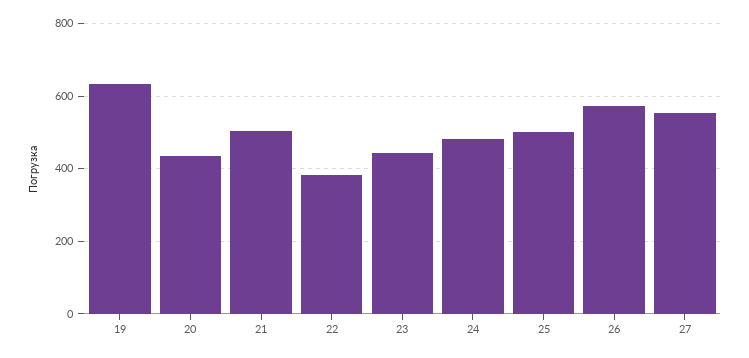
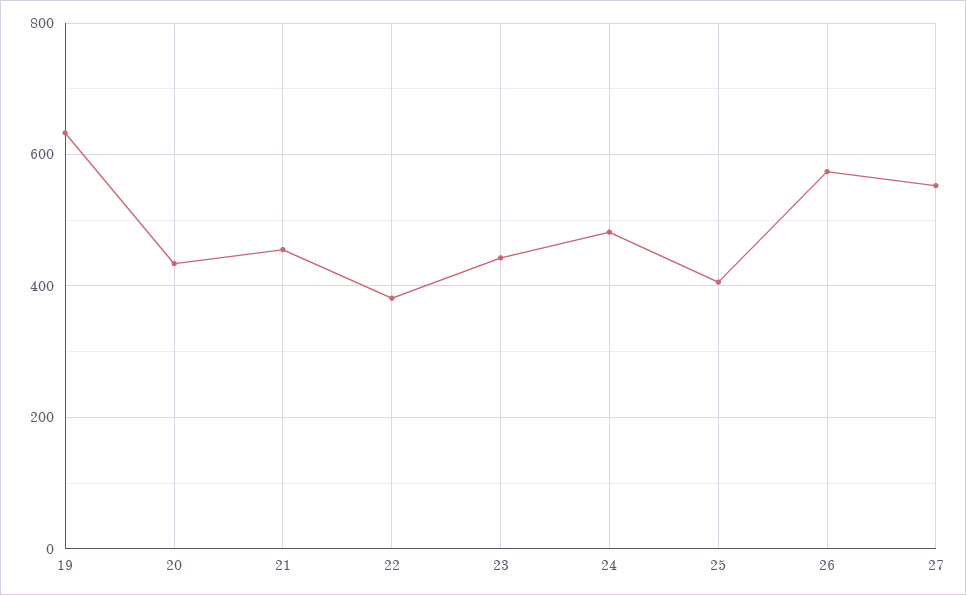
21: 500 -> 460
25: 500 -> 400

